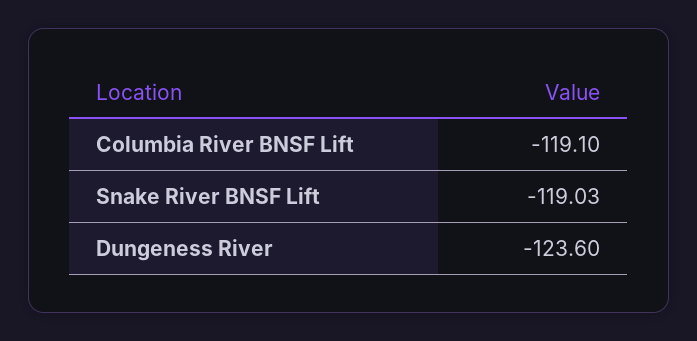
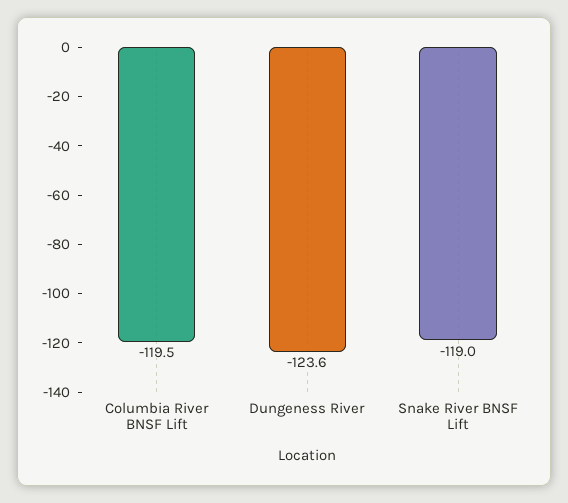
Columbia River BNSF Lift: -119.1 -> -119.5

